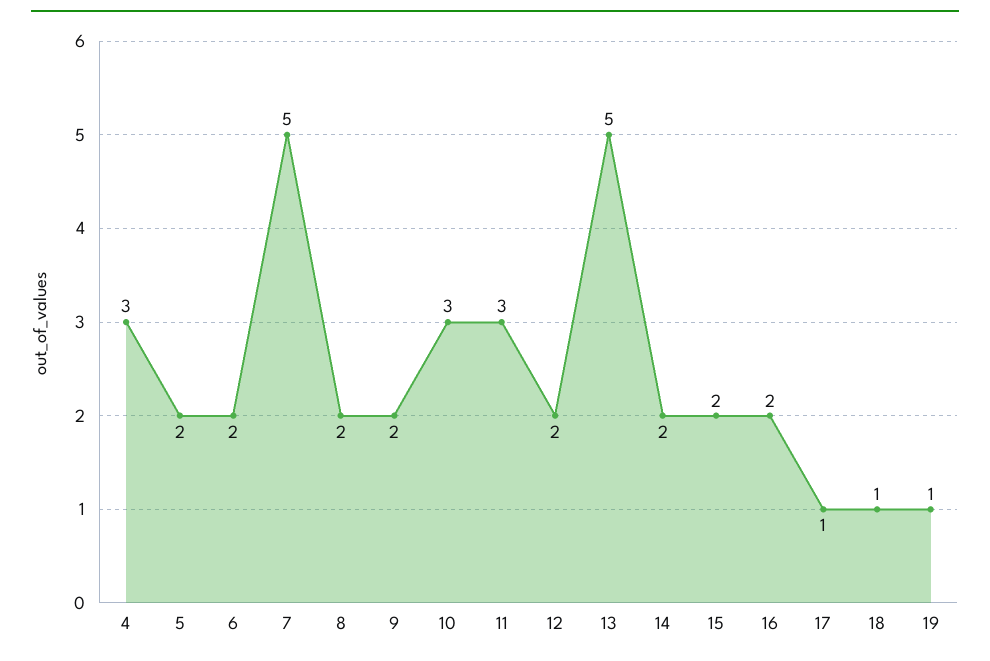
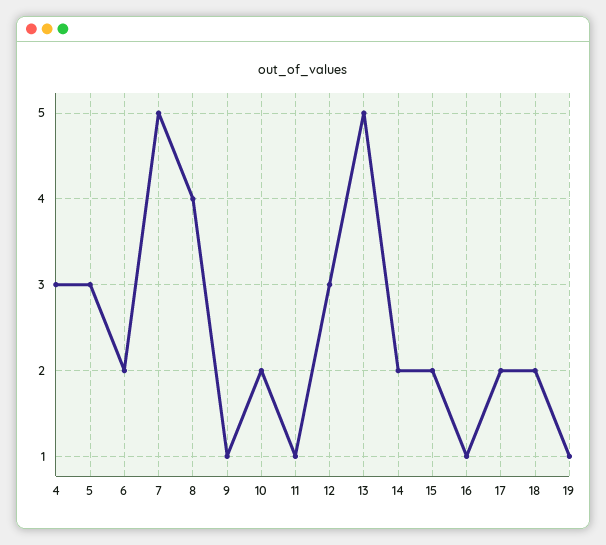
5: 2 -> 3
8: 2 -> 4
9: 2 -> 1
10: 3 -> 2
11: 3 -> 1
12: 2 -> 3
16: 2 -> 1
17: 1 -> 2
18: 1 -> 2

